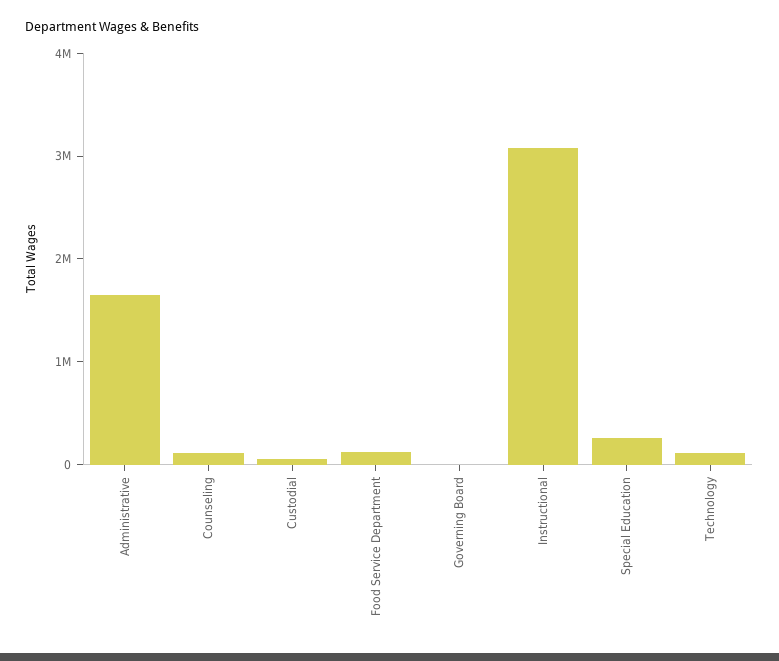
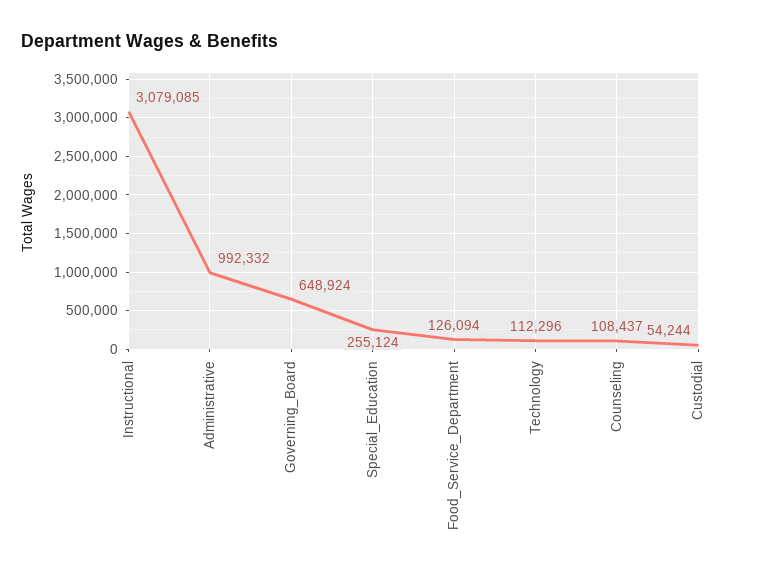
Administrative: 1600000 -> 992332
Governing Board: 0 -> 648924

